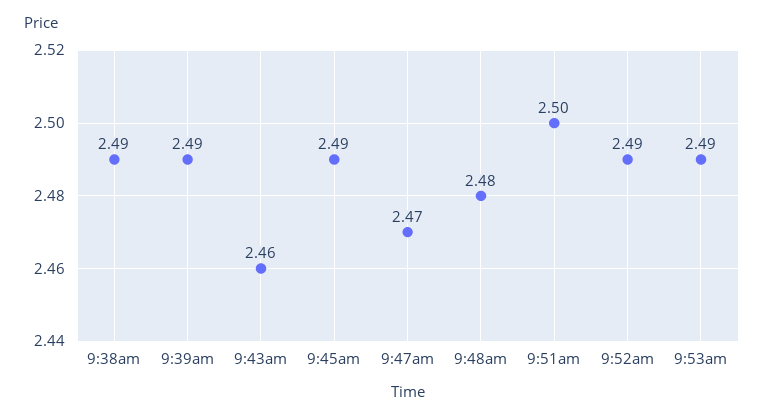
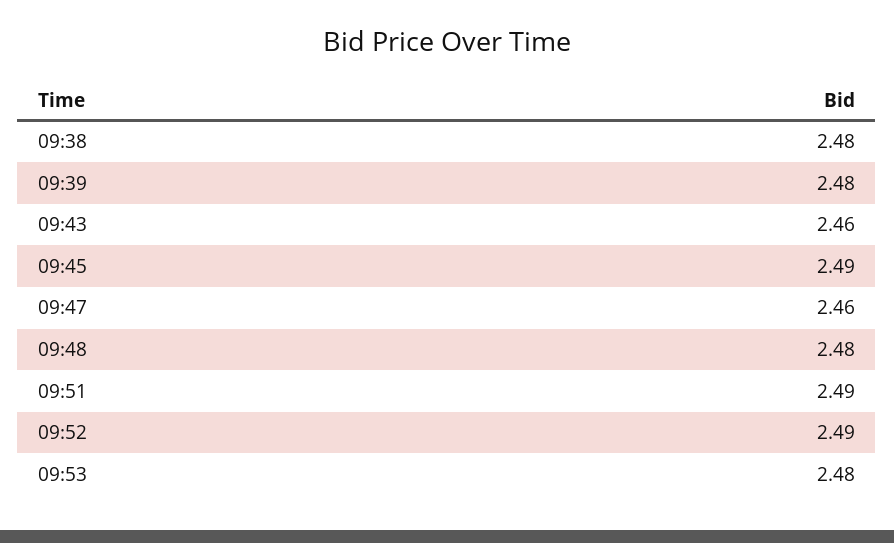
9:38am: 2.49 -> 2.48
9:39am: 2.49 -> 2.48
9:47am: 2.47 -> 2.46
9:51am: 2.5 -> 2.49
9:53am: 2.49 -> 2.48

